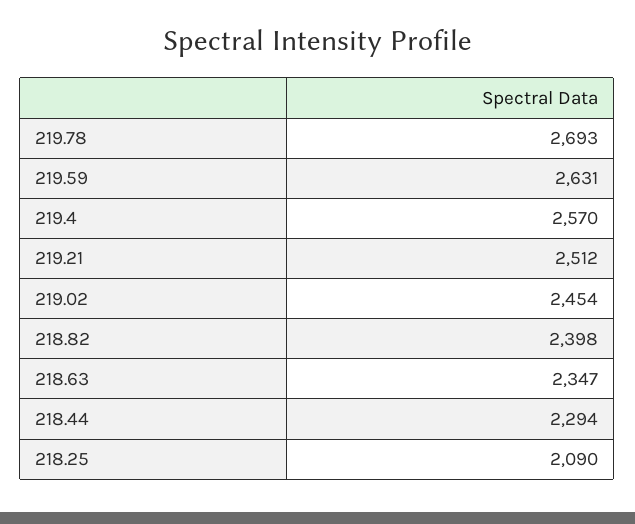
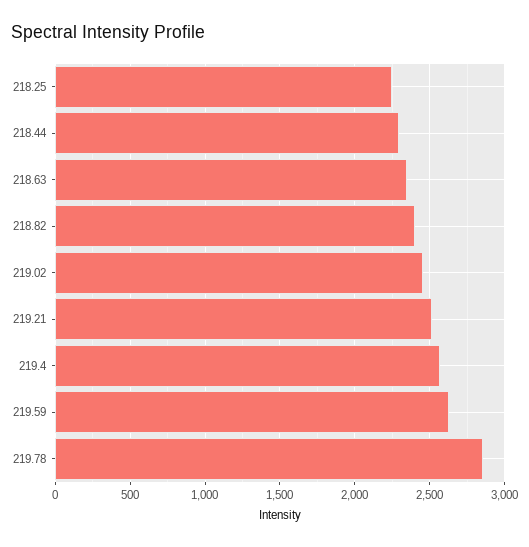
219.78: 2693 -> 2850
218.25: 2090 -> 2250

